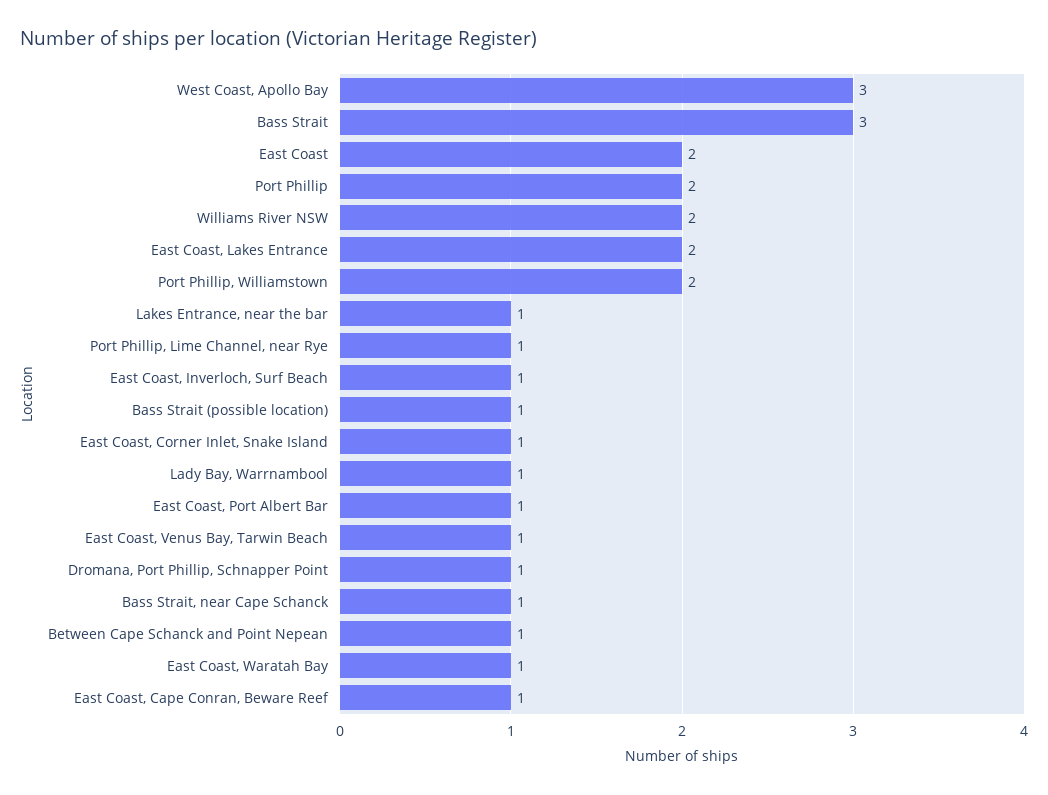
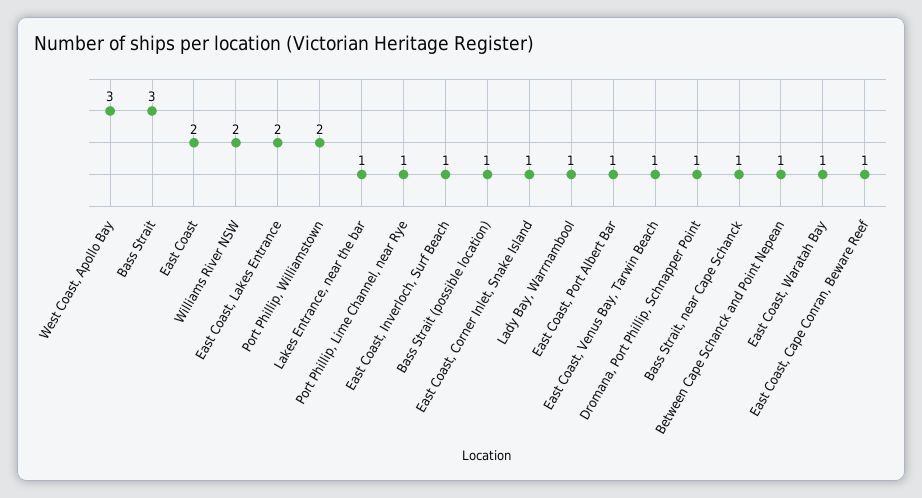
Port Phillip: 2 -> none

